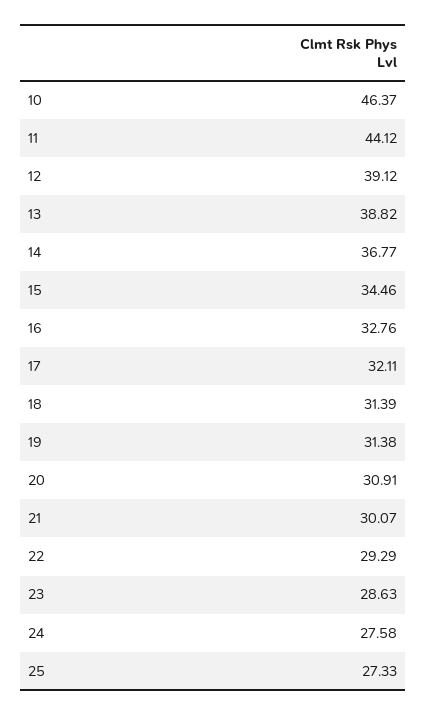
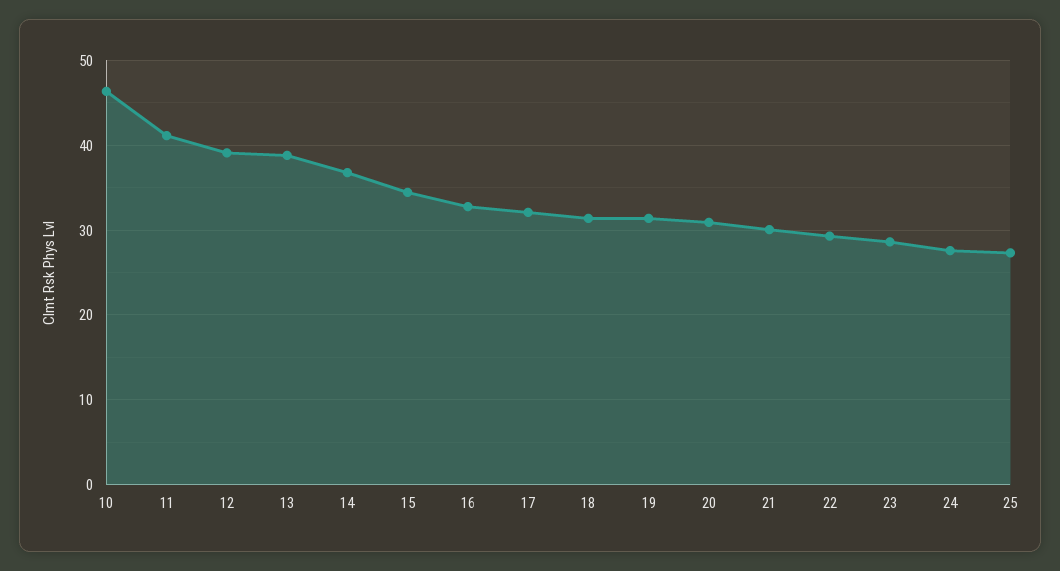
11: 44.12 -> 41

